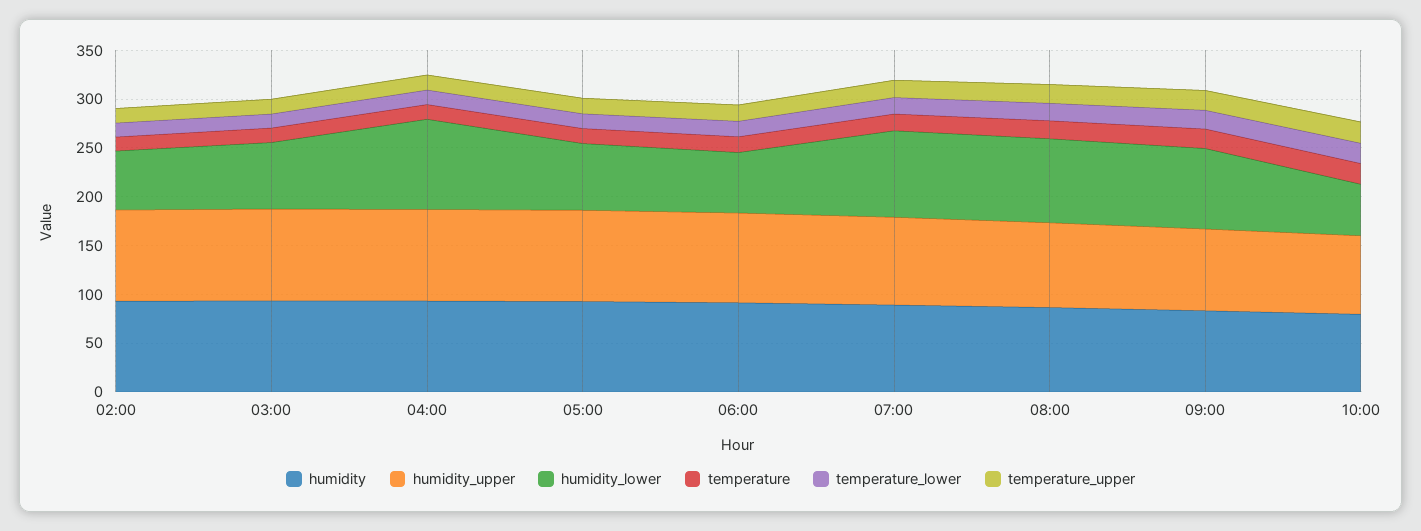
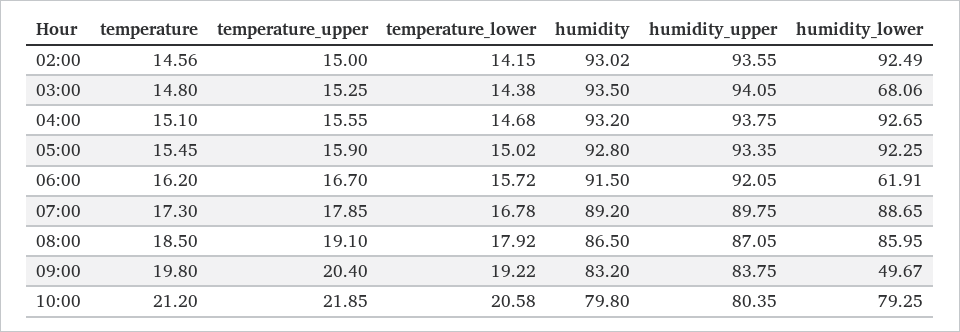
humidity_lower, 02:00: 60 -> 92.49
humidity_lower, 05:00: 70 -> 92.25
humidity_lower, 09:00: 80 -> 49.67
humidity_lower, 10:00: 50 -> 79.25

